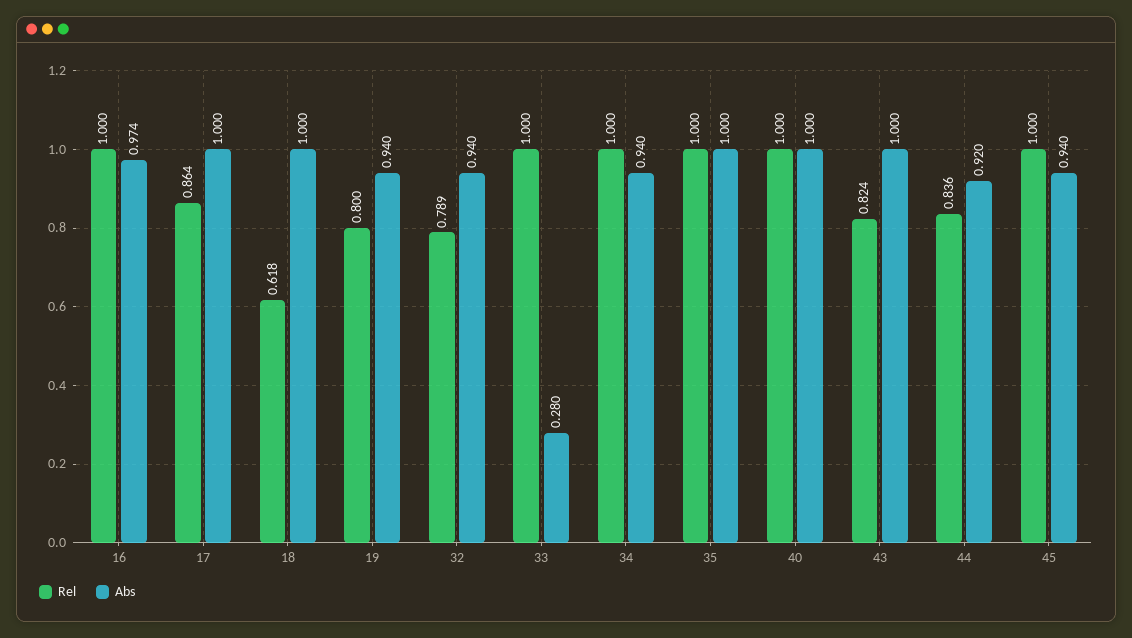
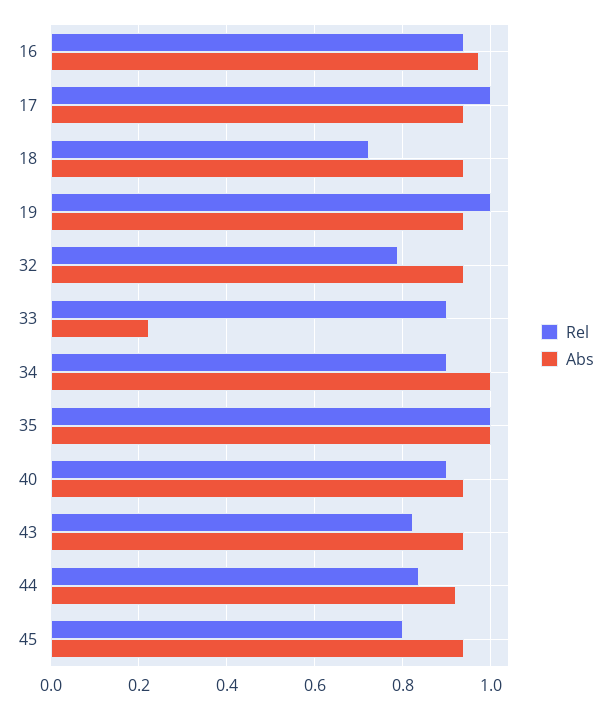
Rel, 16: 1 -> 0.94
Rel, 17: 0.864 -> 1
Abs, 17: 1 -> 0.94
Rel, 18: 0.618 -> 0.72
Abs, 18: 1 -> 0.94
Rel, 19: 0.8 -> 1
Rel, 33: 1 -> 0.9
Abs, 33: 0.28 -> 0.22
Rel, 34: 1 -> 0.9
Abs, 34: 0.94 -> 1
Rel, 40: 1 -> 0.9
Abs, 40: 1 -> 0.94
Abs, 43: 1 -> 0.94
Rel, 45: 1 -> 0.8

